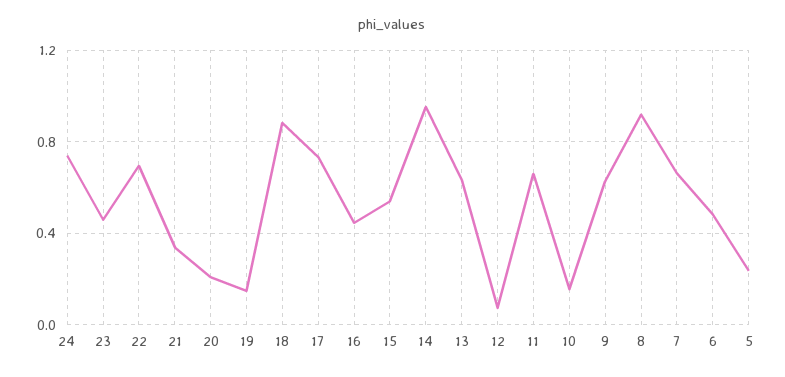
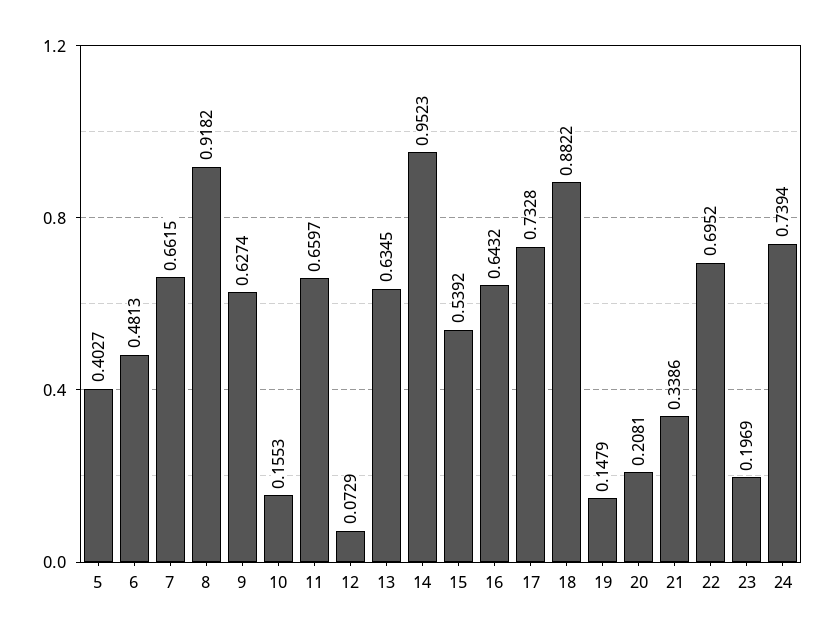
23: 0.45 -> 0.1969
16: 0.45 -> 0.6432
5: 0.25 -> 0.4027

